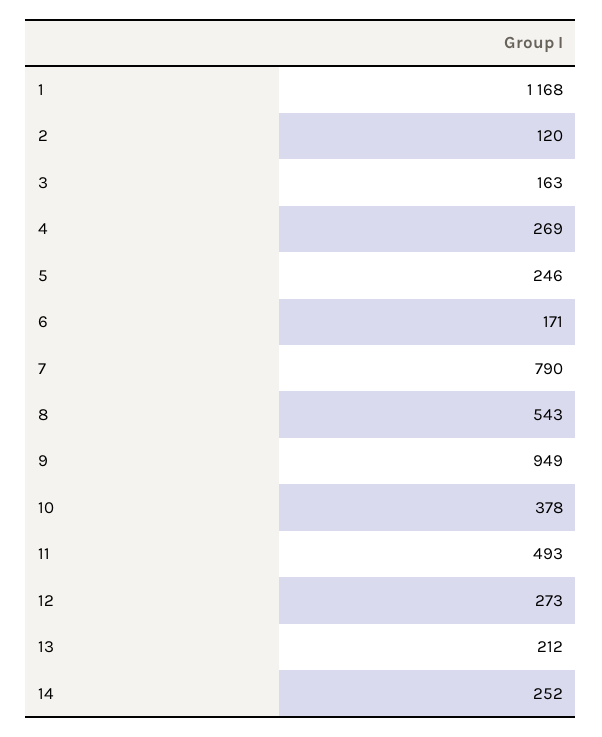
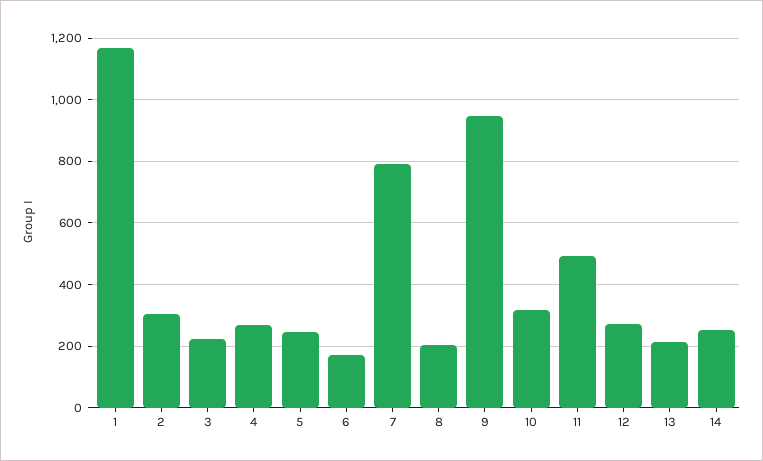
2: 120 -> 300
3: 163 -> 220
8: 543 -> 200
10: 378 -> 320

